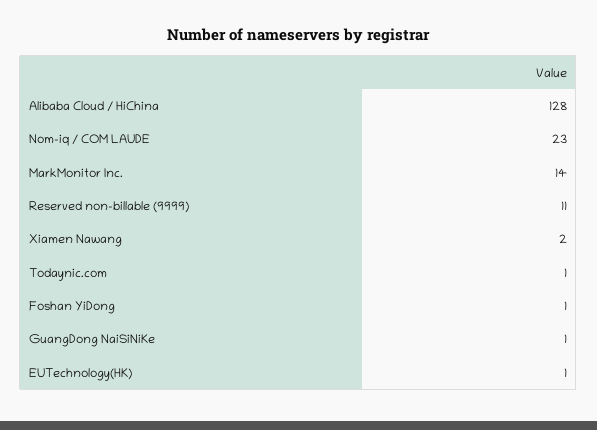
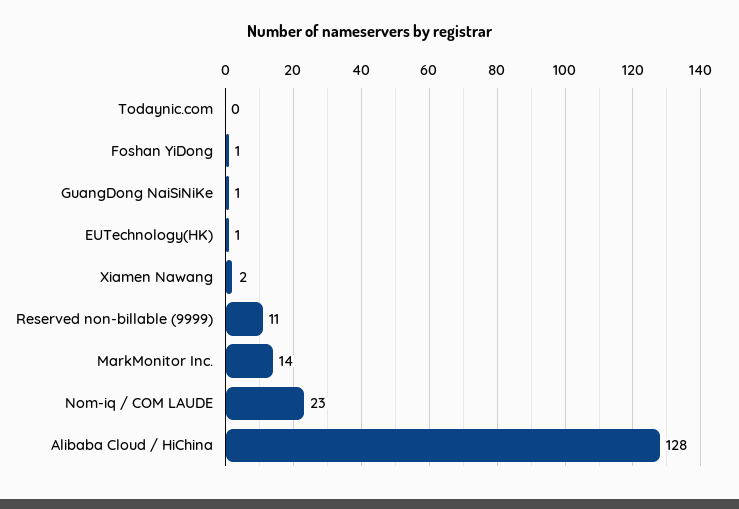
Todaynic.com: 1 -> 0

